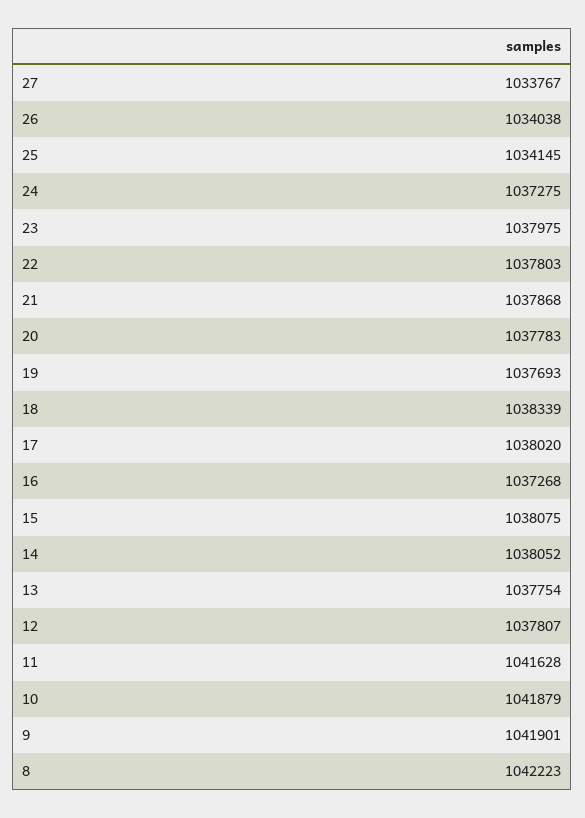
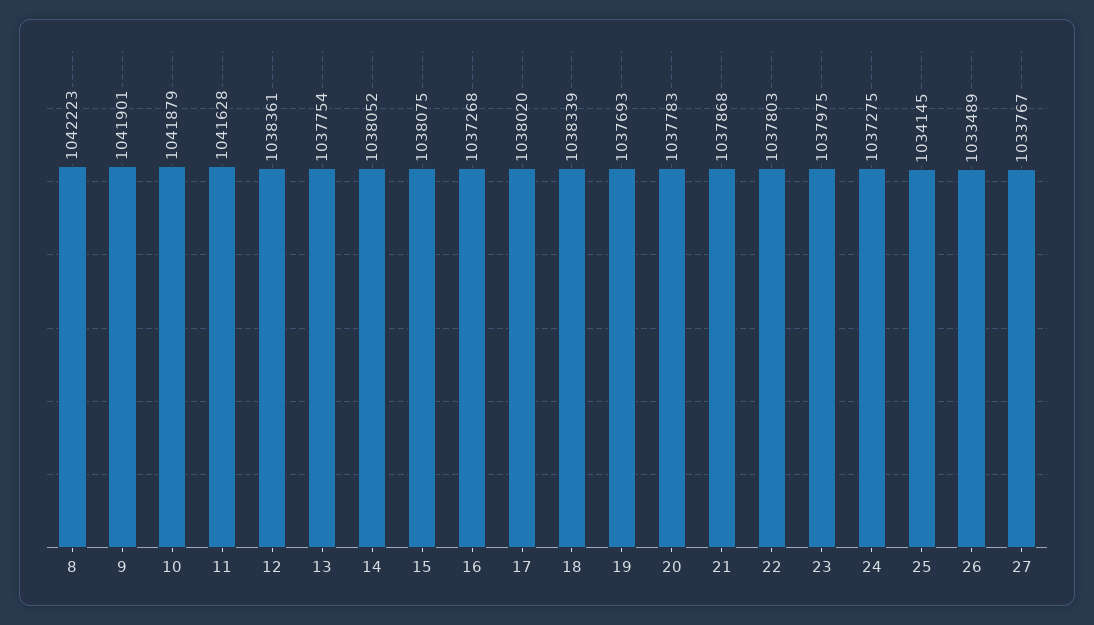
26: 1034038 -> 1033489
12: 1037807 -> 1038361

